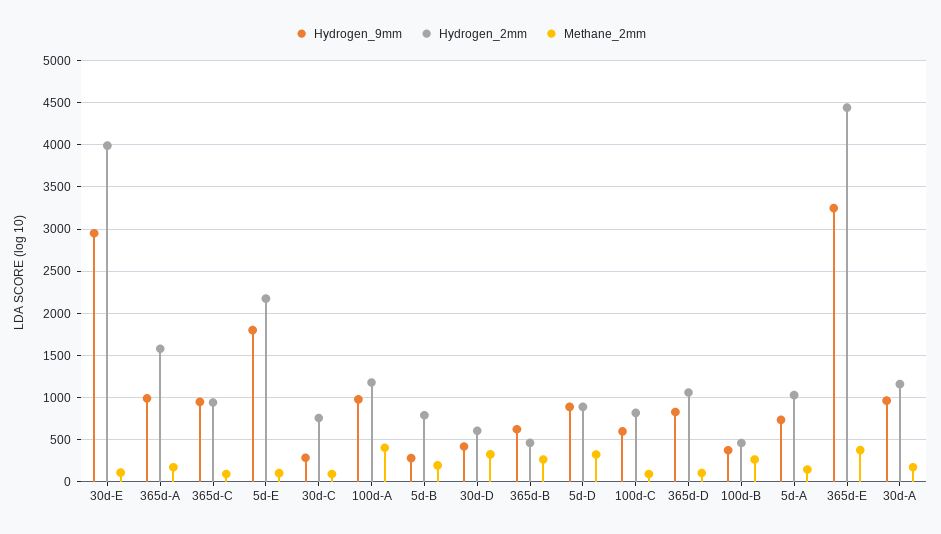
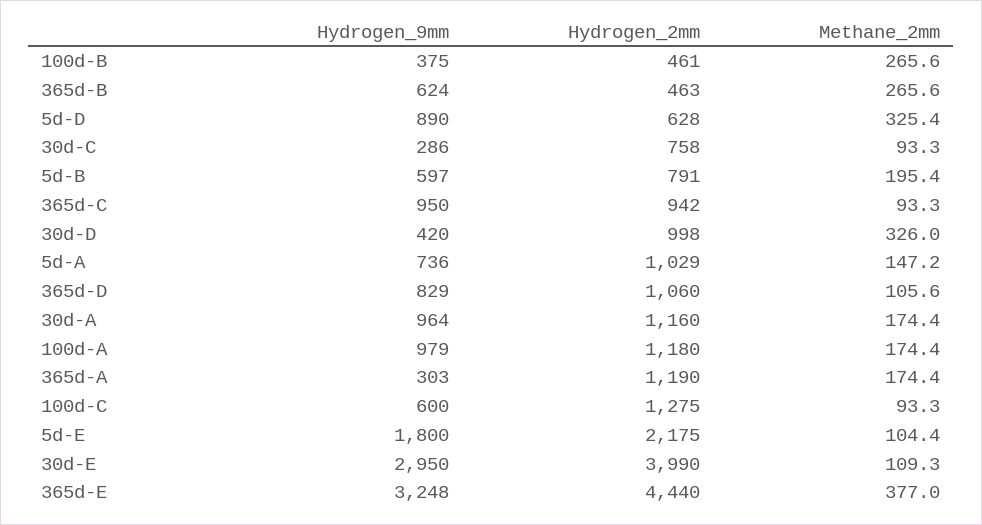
Hydrogen_9mm, 365d-A: 1000 -> 303
Hydrogen_2mm, 365d-A: 1600 -> 1190
Methane_2mm, 100d-A: 400 -> 174.4
Hydrogen_9mm, 5d-B: 300 -> 597
Hydrogen_2mm, 30d-D: 600 -> 998
Hydrogen_2mm, 5d-D: 900 -> 628
Hydrogen_2mm, 100d-C: 800 -> 1275

